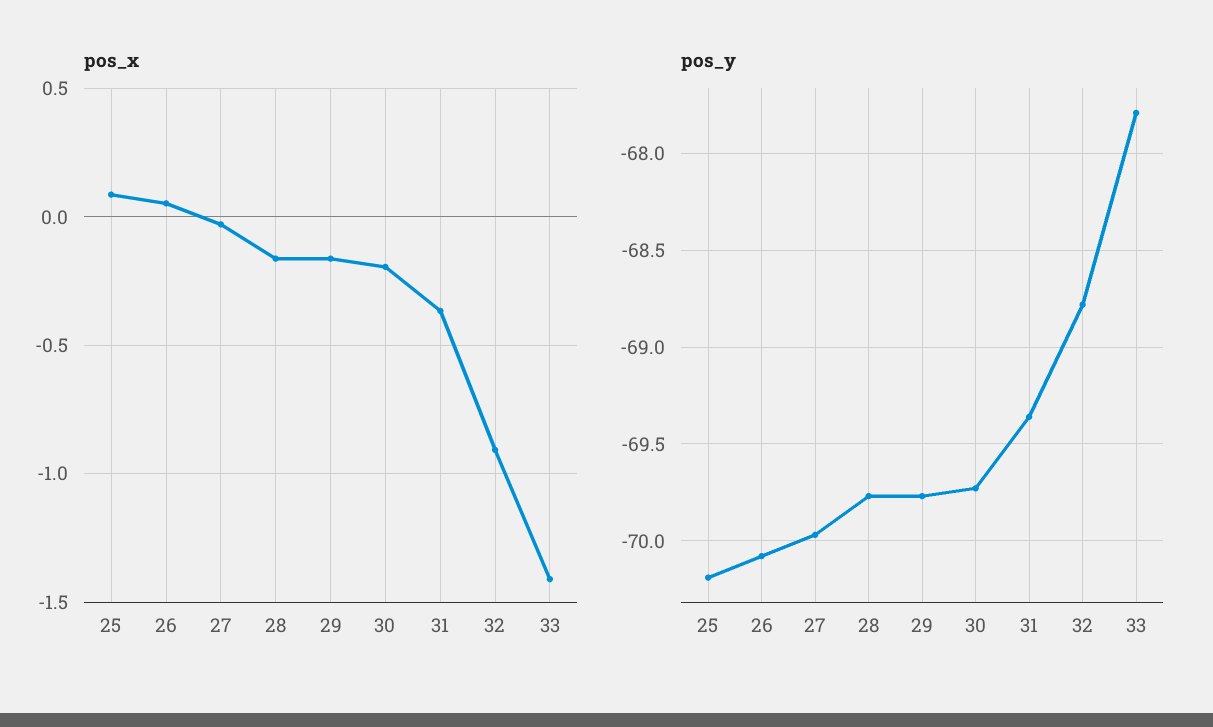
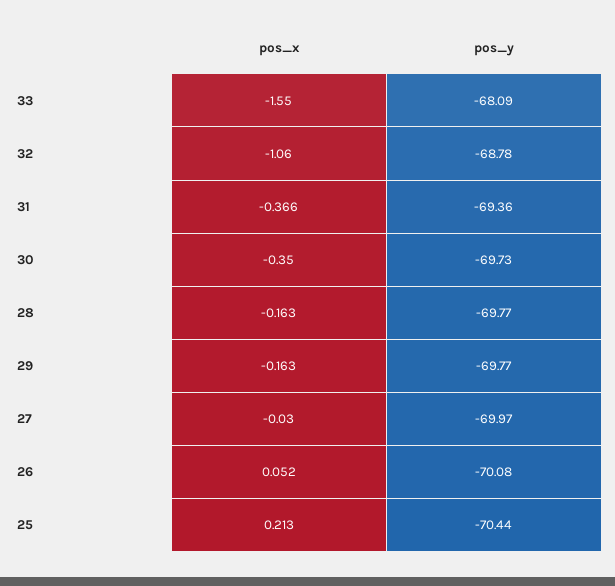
pos_x, 25: 0.1 -> 0.213
pos_x, 30: -0.2 -> -0.35
pos_x, 32: -0.9 -> -1.06
pos_x, 33: -1.4 -> -1.55
pos_y, 25: -70.2 -> -70.44
pos_y, 33: -67.8 -> -68.09

